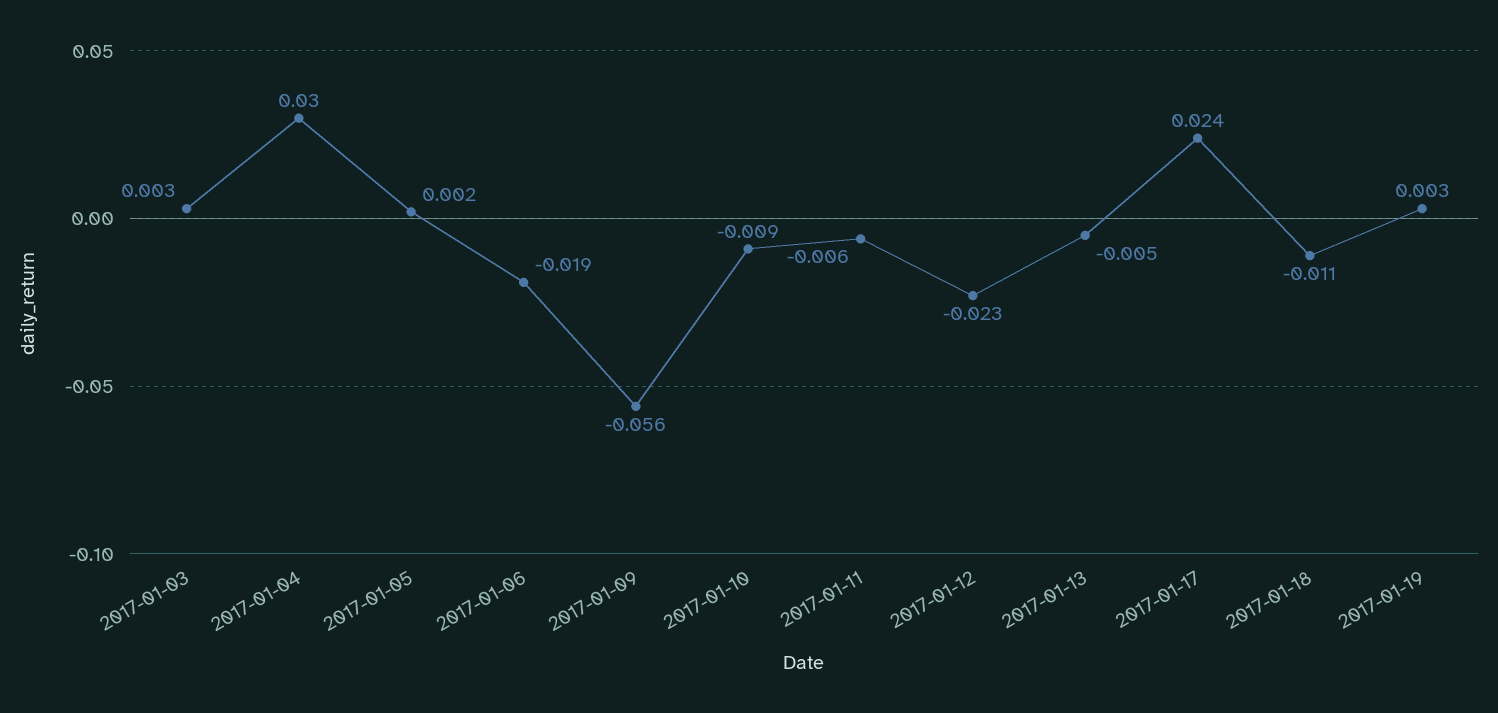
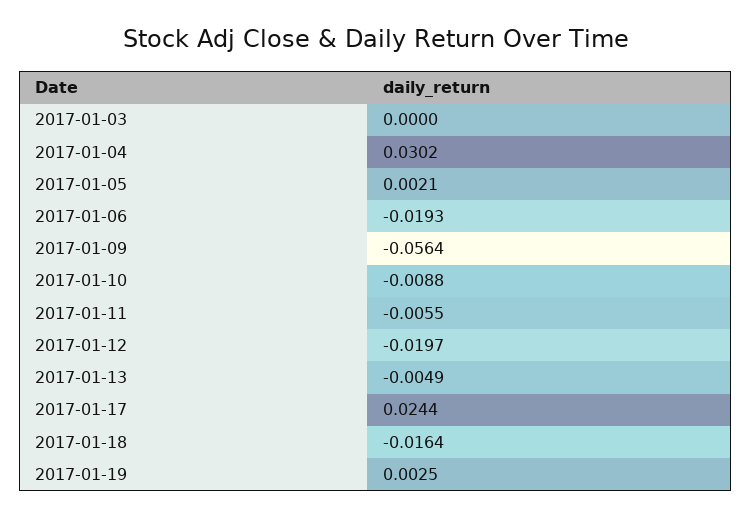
2017-01-03: 0.003 -> 0
2017-01-12: -0.023 -> -0.0197
2017-01-18: -0.011 -> -0.0164

